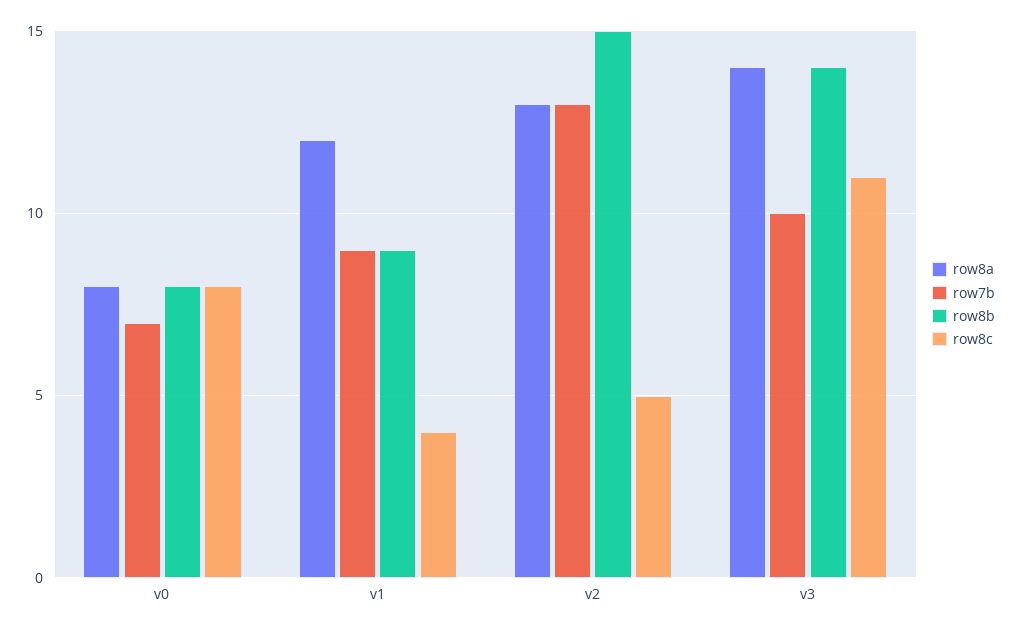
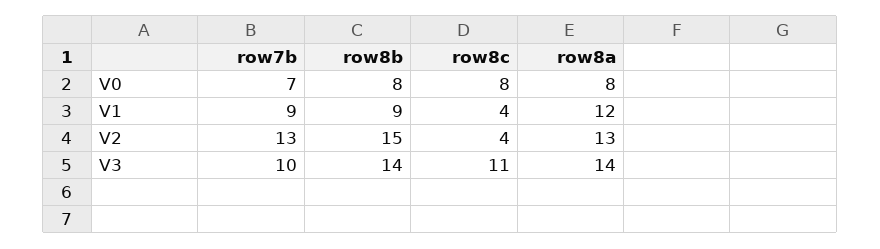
row8c, v2: 5 -> 4

